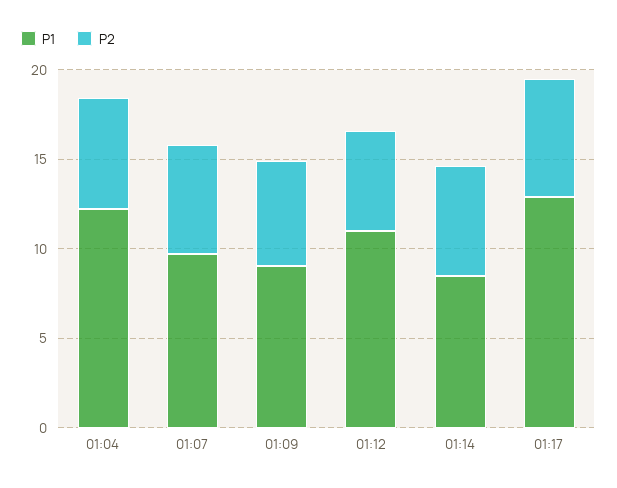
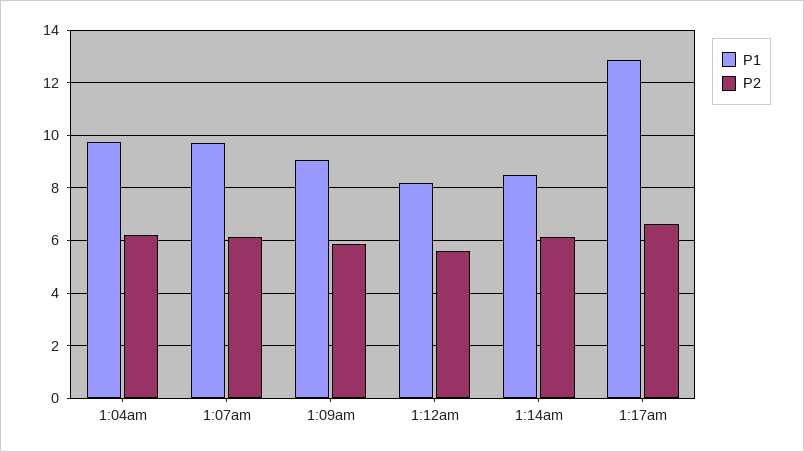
P1, 01:04: 12 -> 9.75
P1, 01:12: 11 -> 8.25

